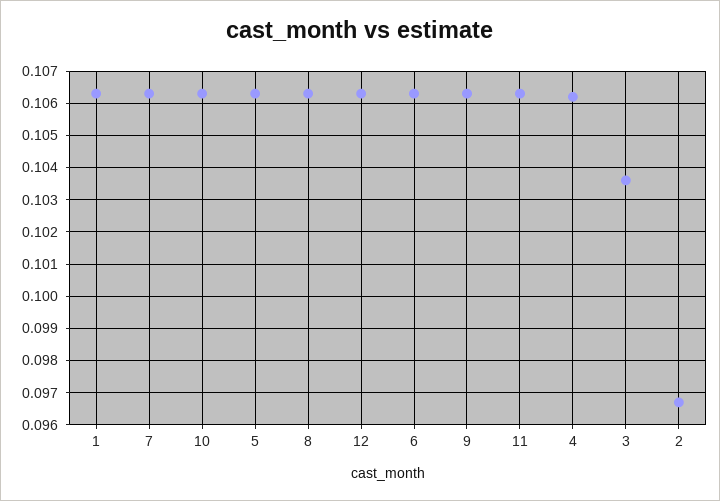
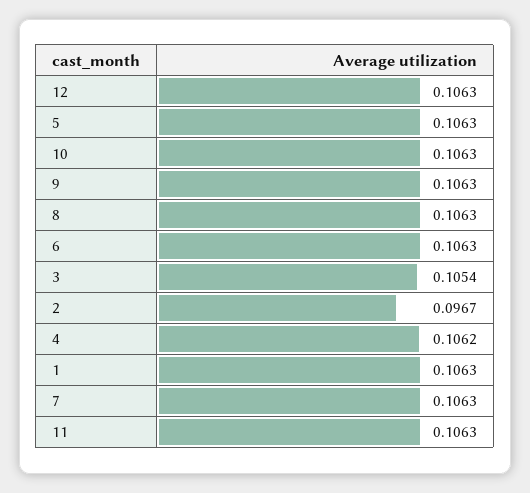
3: 0.1035 -> 0.1054

